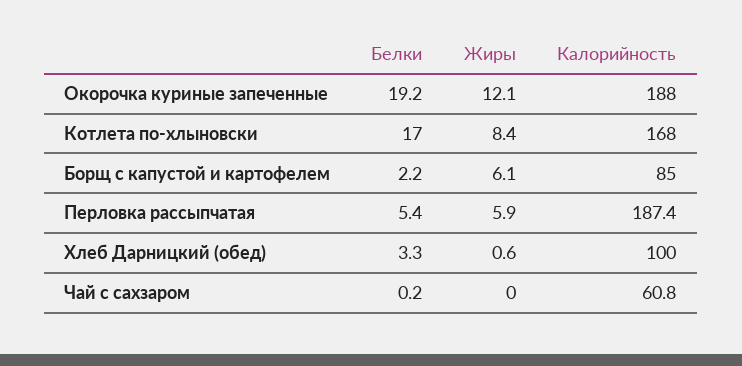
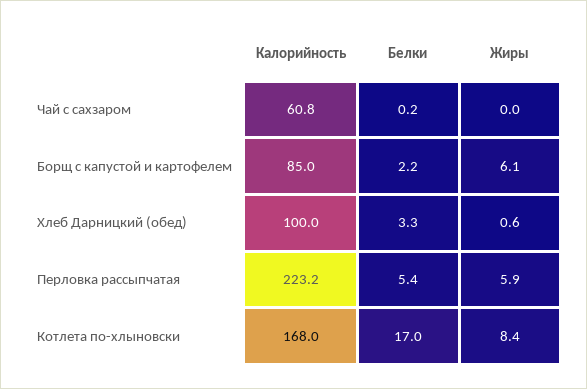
Белки, Окорочка куриные запеченные: 19.2 -> none
Жиры, Окорочка куриные запеченные: 12.1 -> none
Калорийность, Окорочка куриные запеченные: 188 -> none
Калорийность, Перловка рассыпчатая: 187.4 -> 223.2

